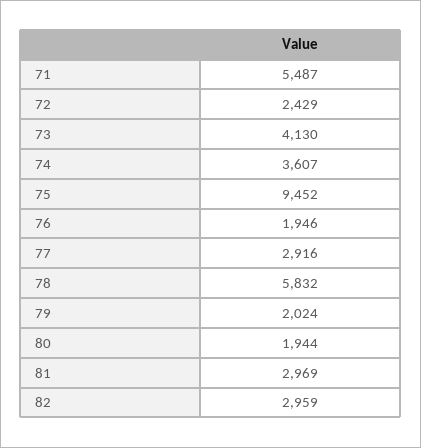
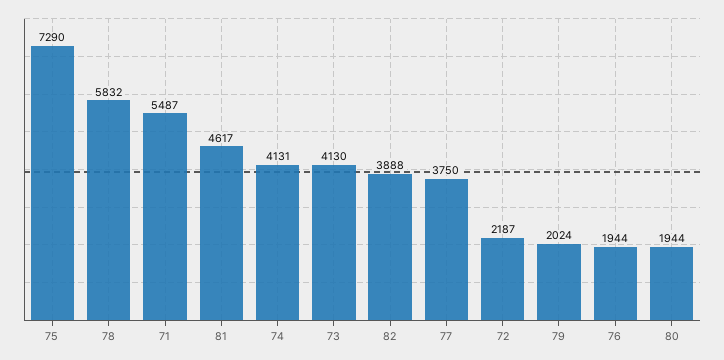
72: 2429 -> 2187
74: 3607 -> 4131
75: 9452 -> 7290
76: 1946 -> 1944
77: 2916 -> 3750
81: 2969 -> 4617
82: 2959 -> 3888

